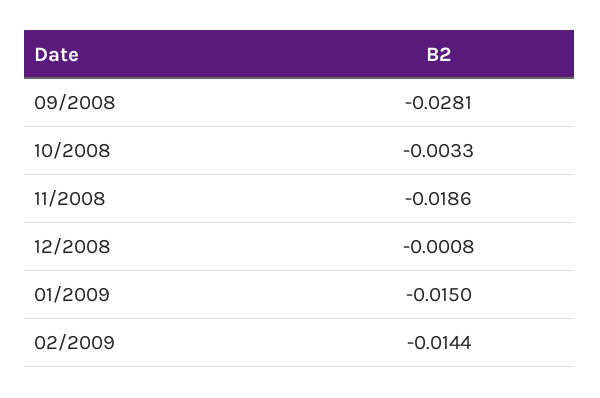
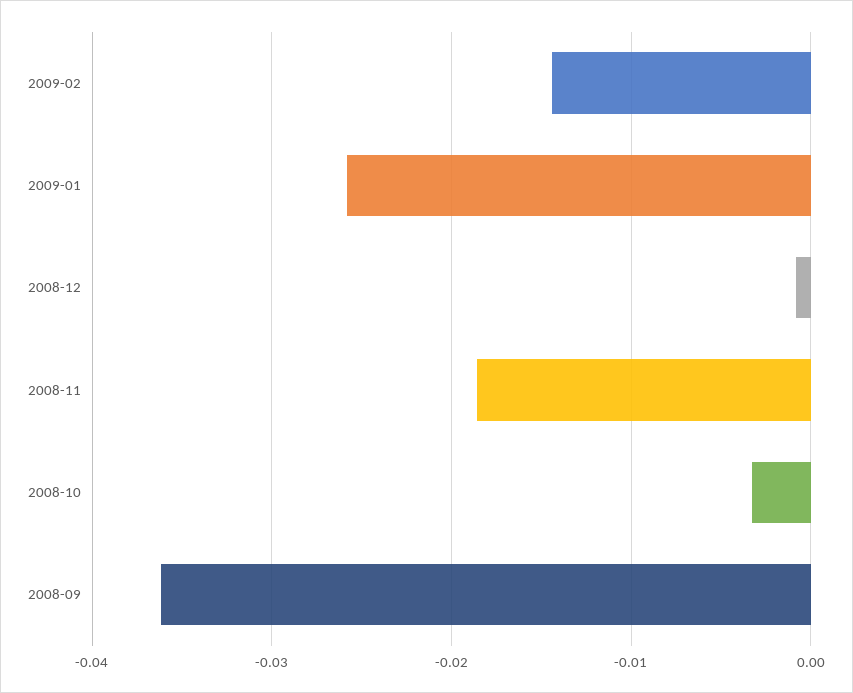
09/2008: -0.0281 -> -0.036
01/2009: -0.015 -> -0.026

